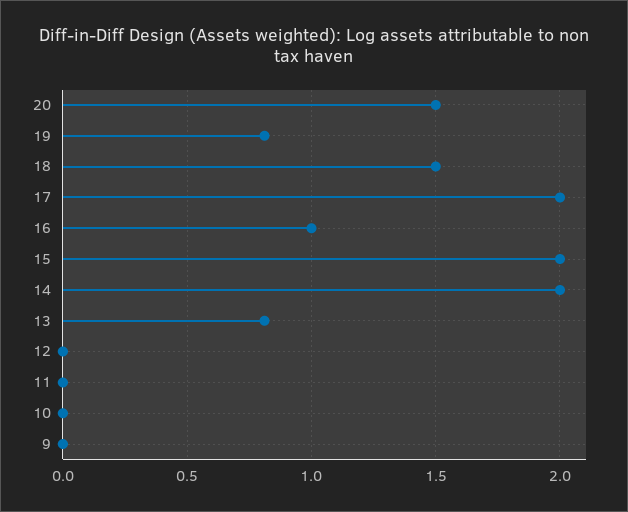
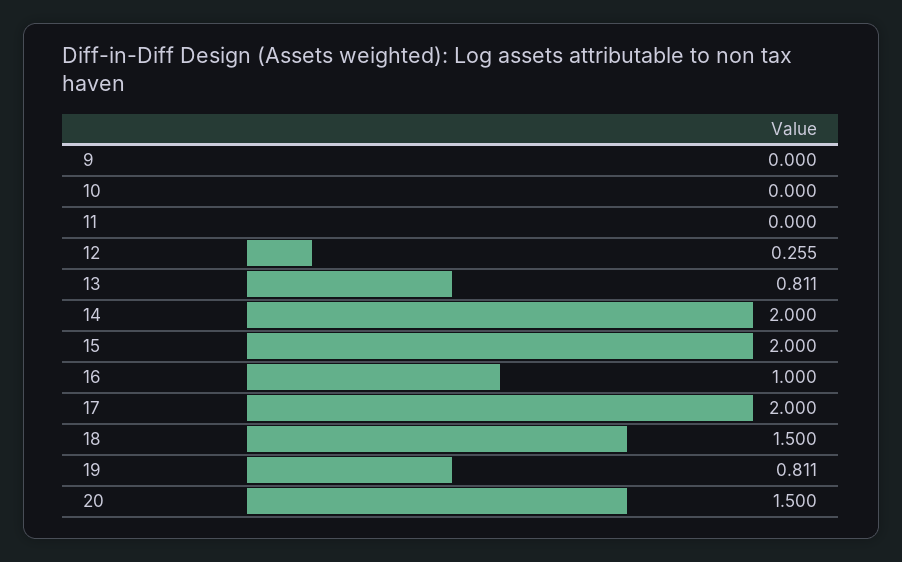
12: 0 -> 0.255

